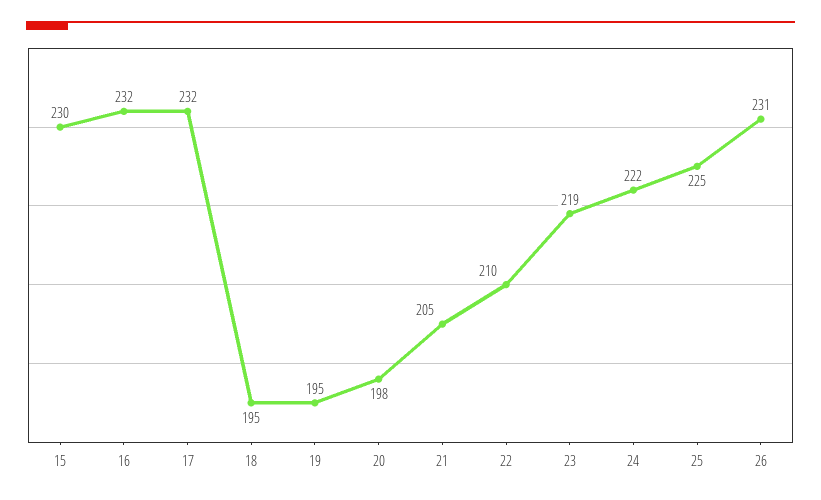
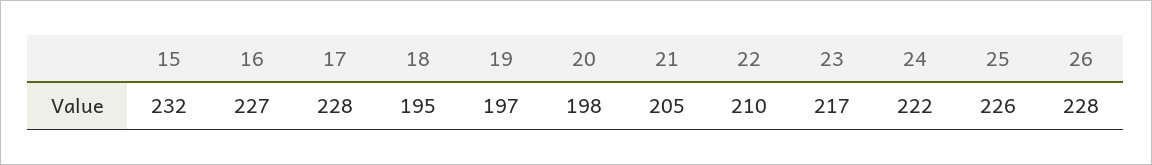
15: 230 -> 232
16: 232 -> 227
17: 232 -> 228
19: 195 -> 197
23: 219 -> 217
25: 225 -> 226
26: 231 -> 228

